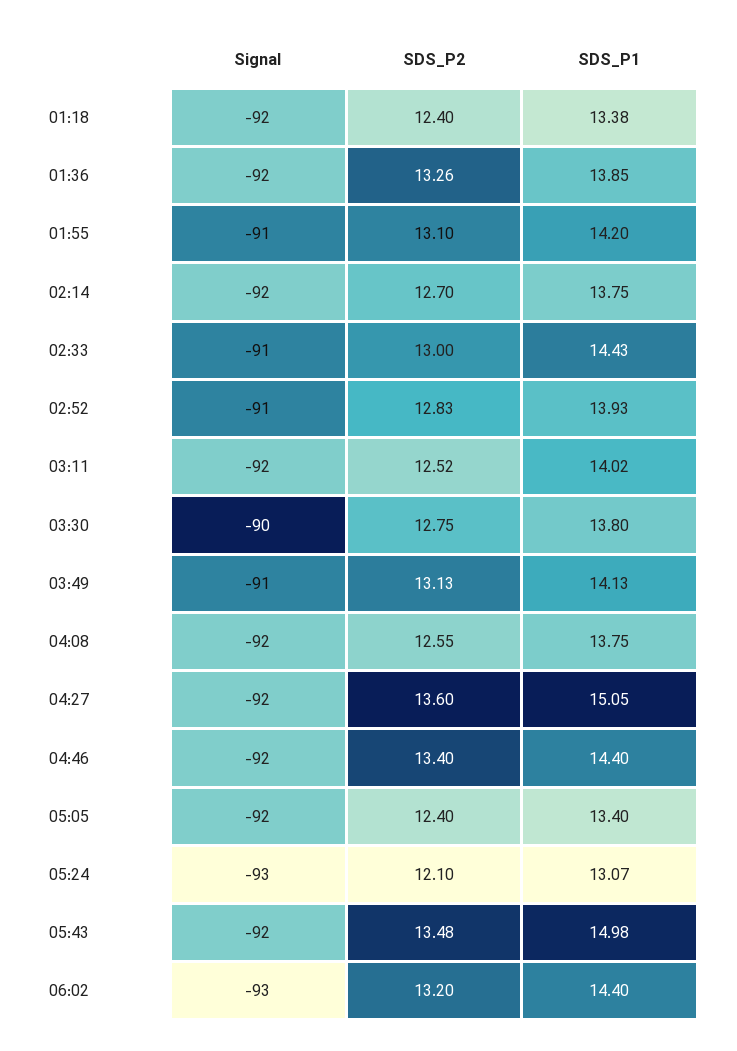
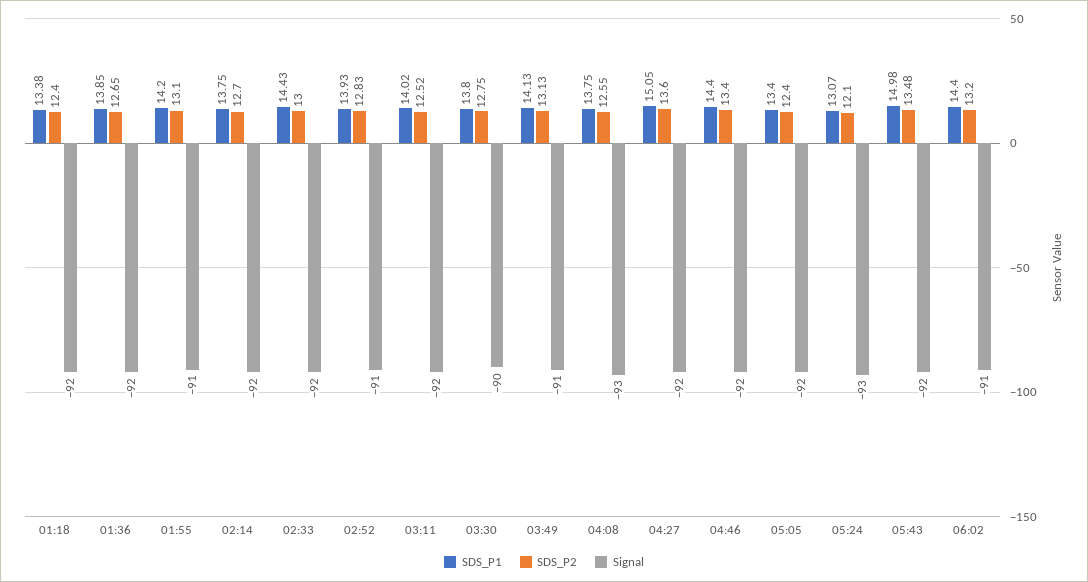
SDS_P2, 01:36: 13.26 -> 12.65
Signal, 02:33: -91 -> -92
Signal, 04:08: -92 -> -93
Signal, 06:02: -93 -> -91

